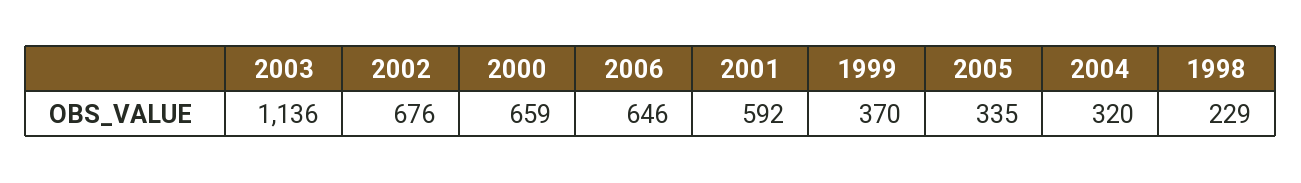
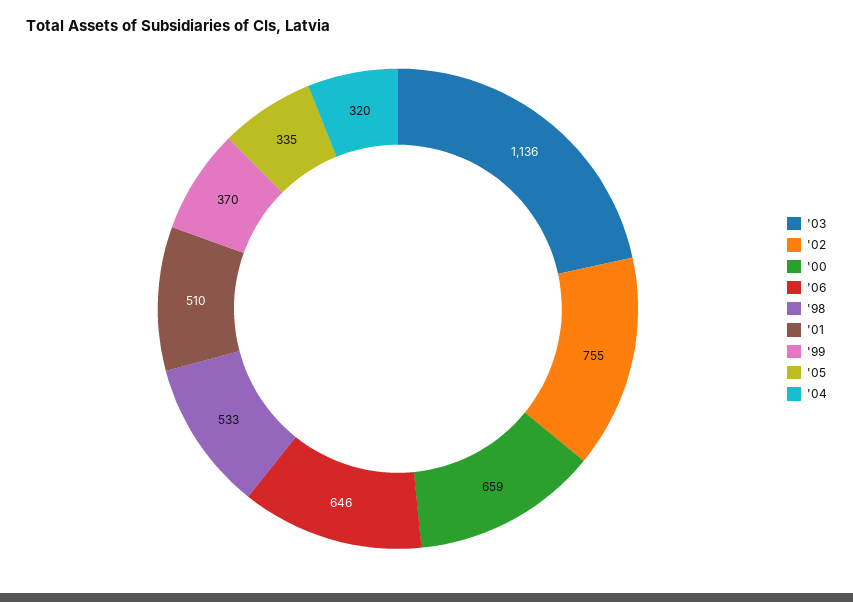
2002: 676 -> 755
2001: 592 -> 510
1998: 229 -> 533

